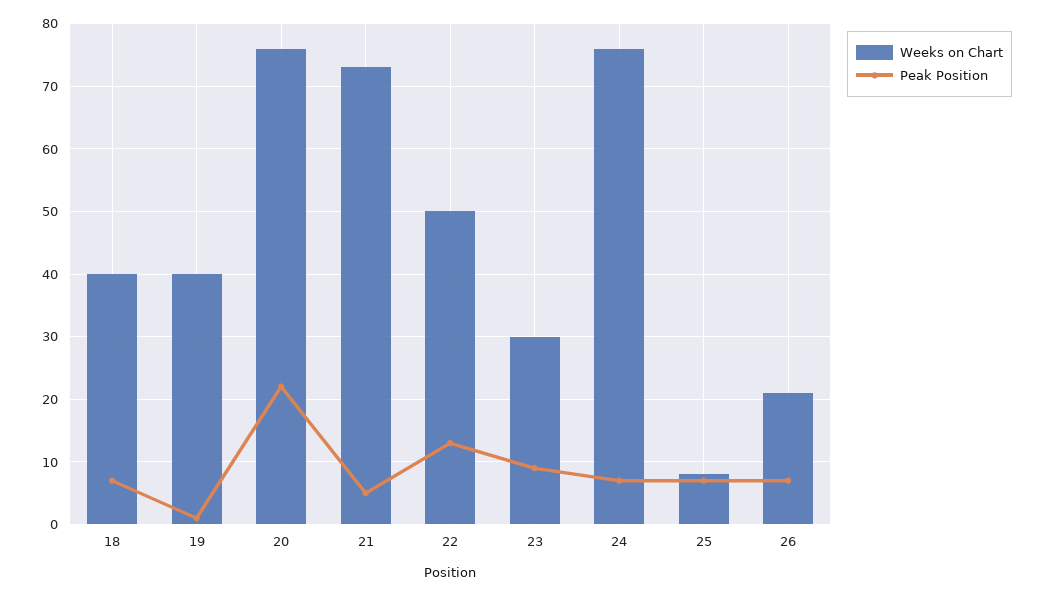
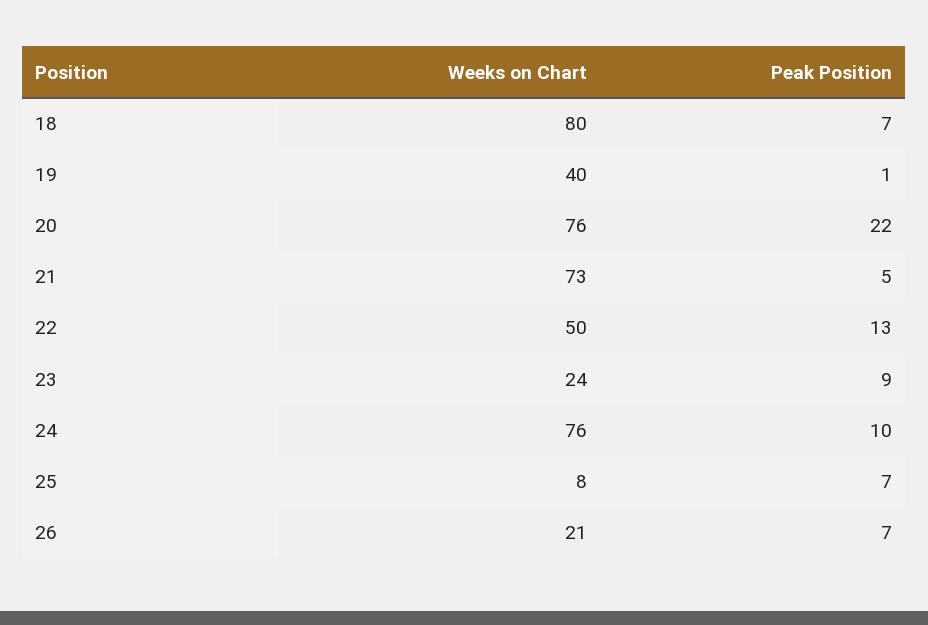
Weeks on Chart, 18: 40 -> 80
Weeks on Chart, 23: 30 -> 24
Peak Position, 24: 7 -> 10

